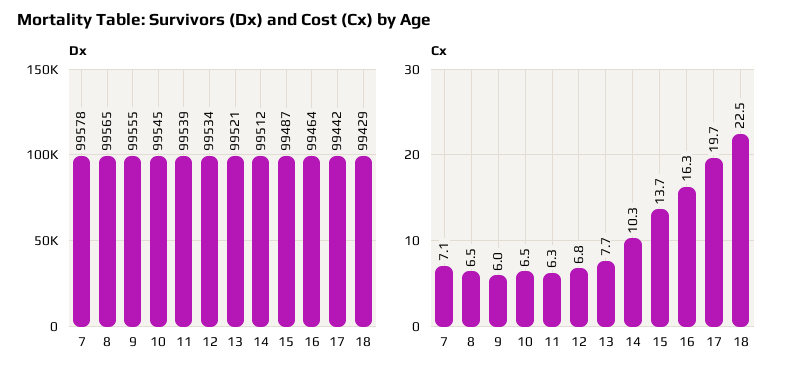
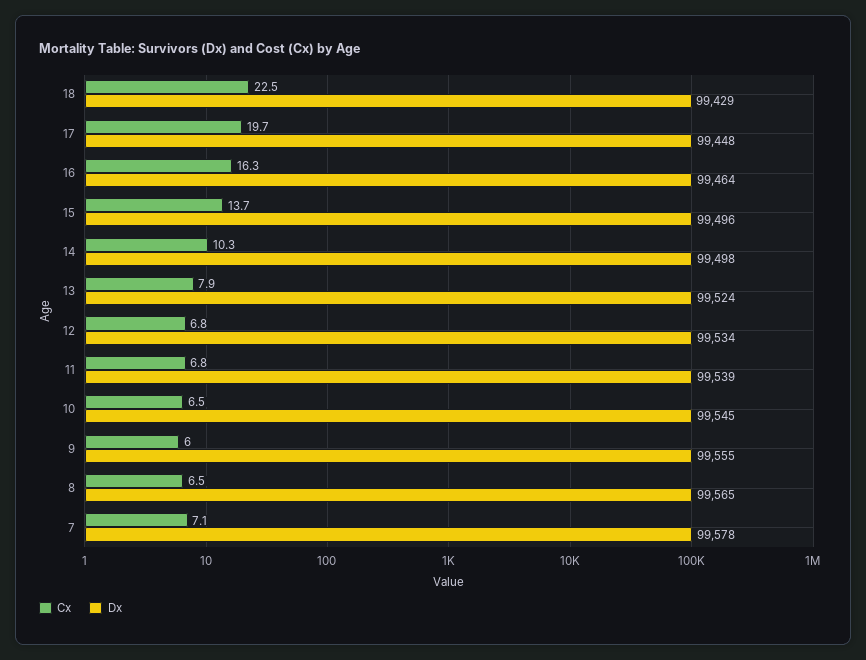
Dx, 13: 99521 -> 99524
Dx, 14: 99512 -> 99498
Dx, 15: 99487 -> 99496
Dx, 17: 99442 -> 99448
Cx, 11: 6.3 -> 6.8
Cx, 13: 7.7 -> 7.9

